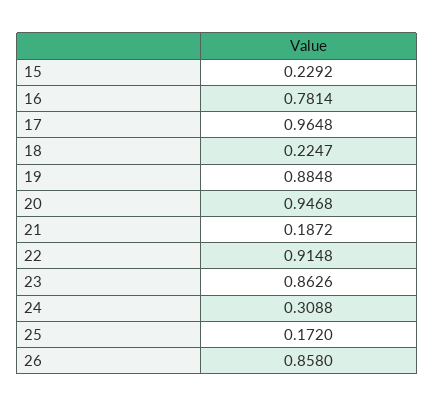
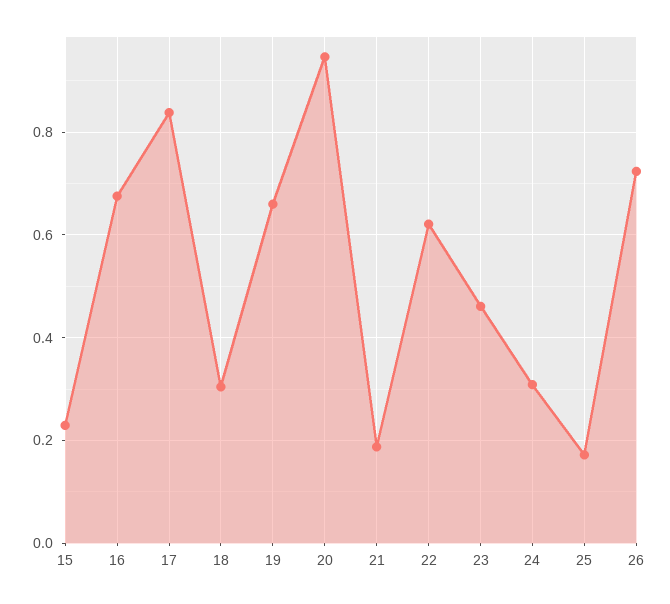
16: 0.7814 -> 0.68
17: 0.9648 -> 0.84
18: 0.2247 -> 0.3
19: 0.8848 -> 0.66
22: 0.9148 -> 0.62
23: 0.8626 -> 0.46
26: 0.858 -> 0.72

